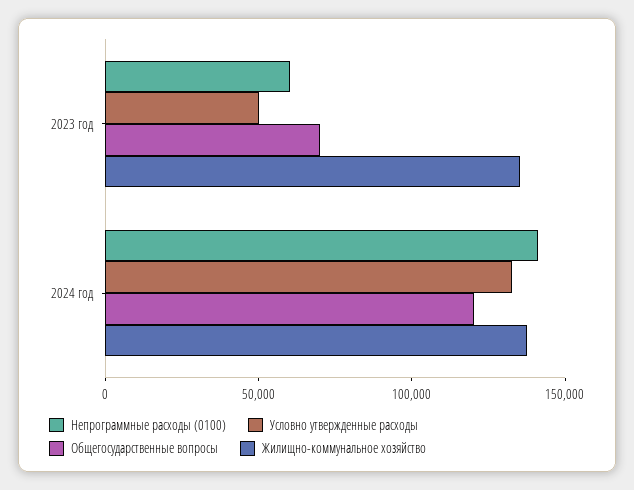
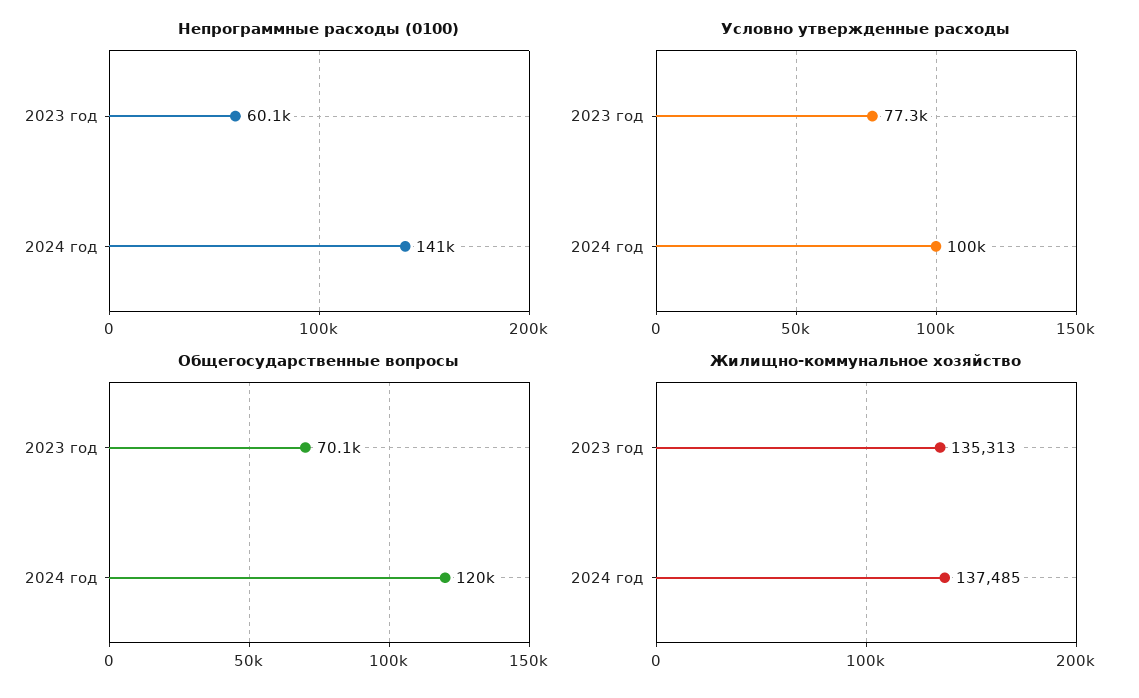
Условно утвержденные расходы, 2023 год: 50000 -> 77300
Условно утвержденные расходы, 2024 год: 130000 -> 100000

